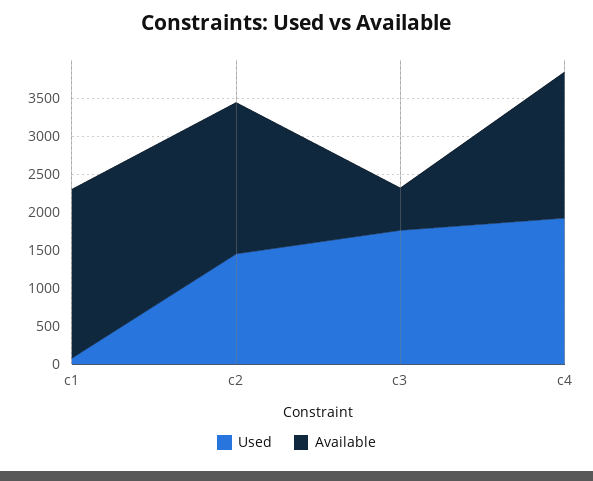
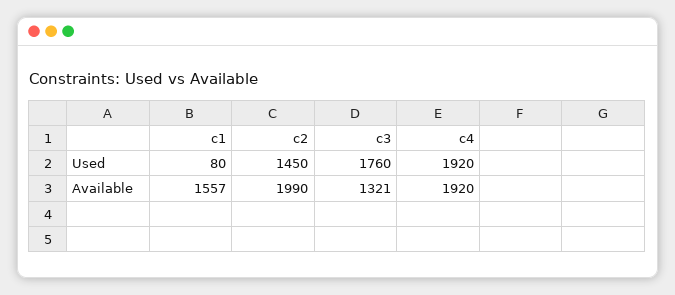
Available, c1: 2250 -> 1557
Available, c3: 500 -> 1321

